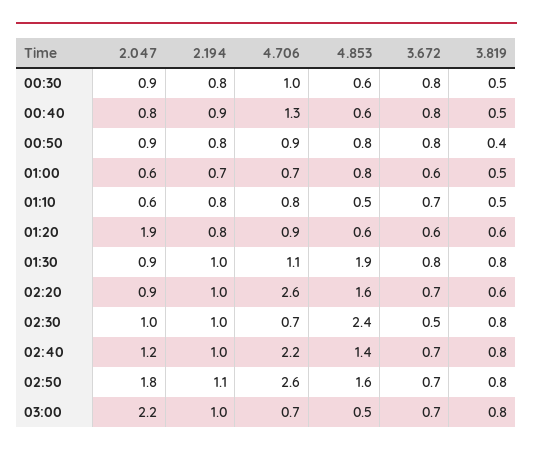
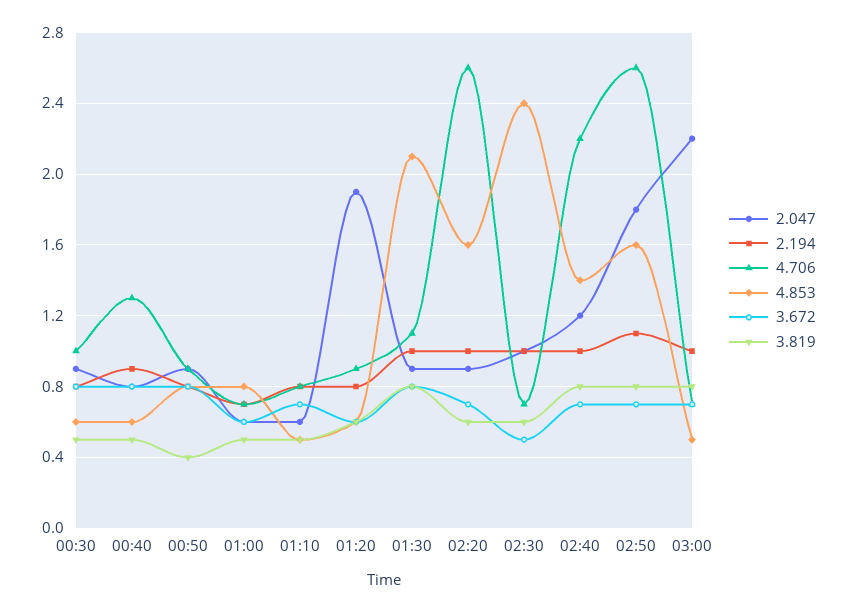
4.853, 01:30: 1.9 -> 2.1
3.819, 02:30: 0.8 -> 0.6

